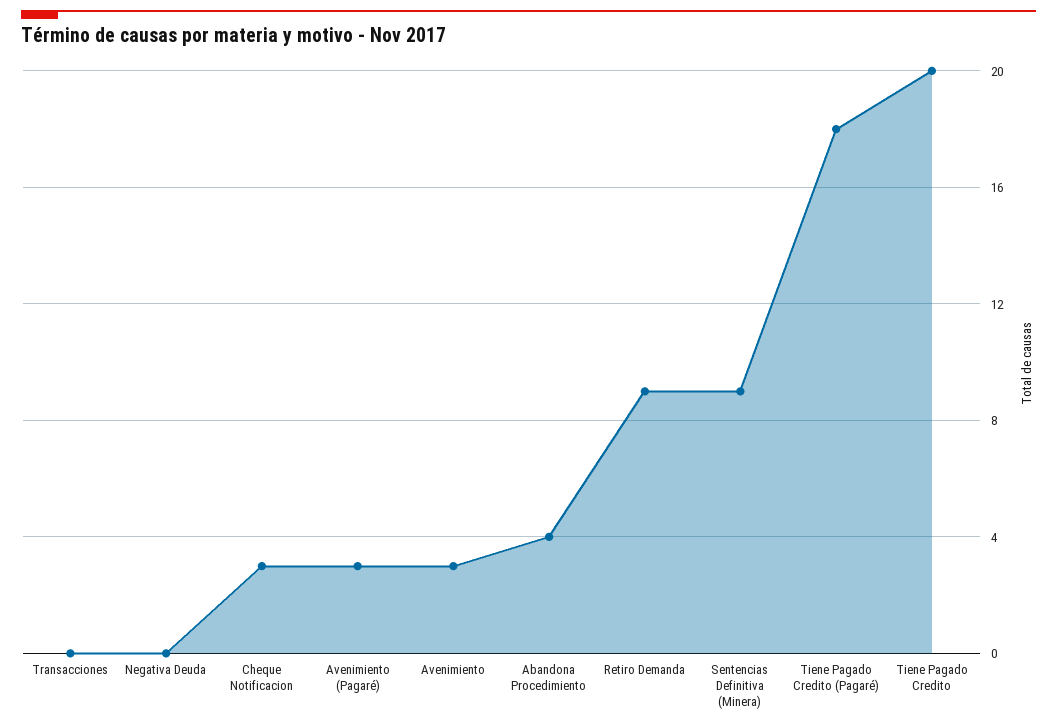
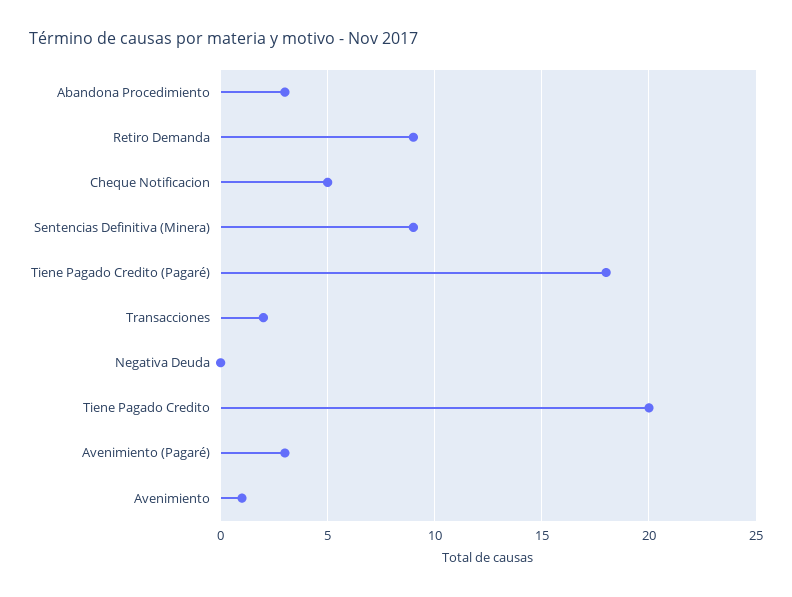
Transacciones: 0 -> 2
Cheque Notificacion: 3 -> 5
Avenimiento: 3 -> 1
Abandona Procedimiento: 4 -> 3

